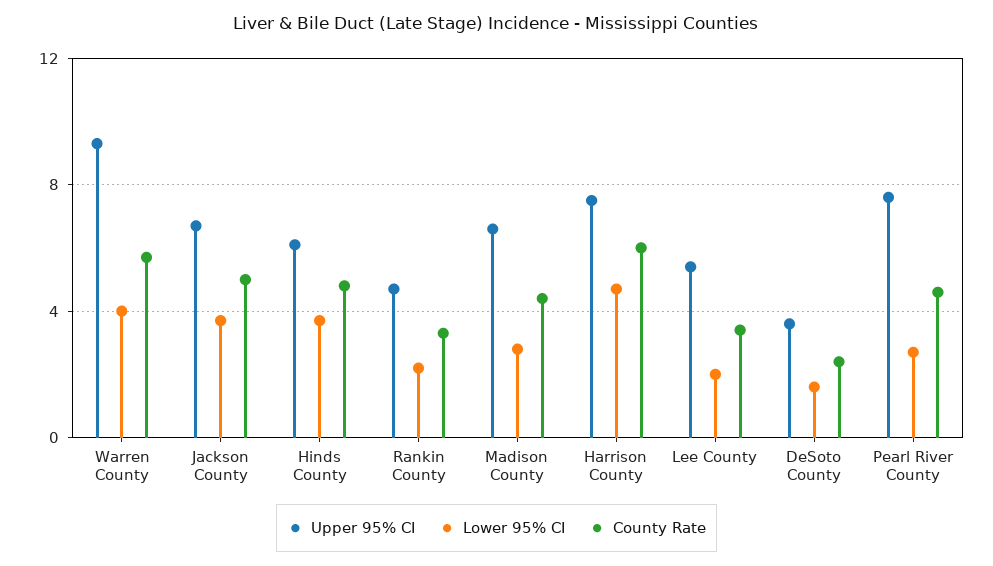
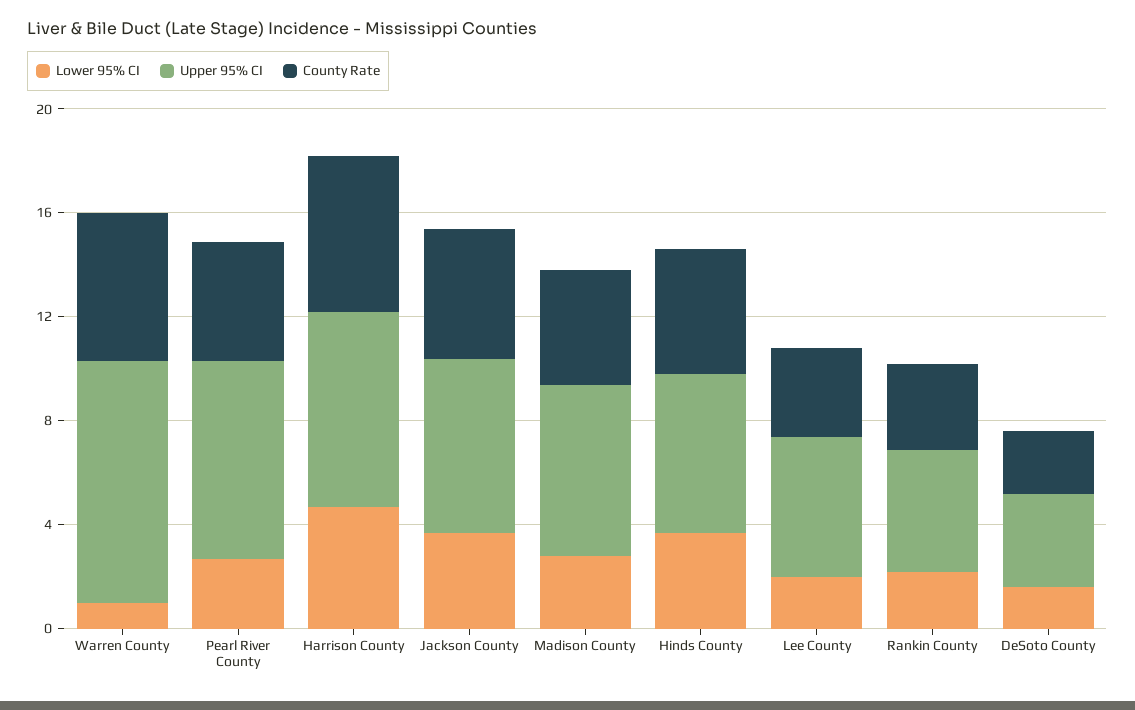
Lower 95% CI, Warren County: 4 -> 1

